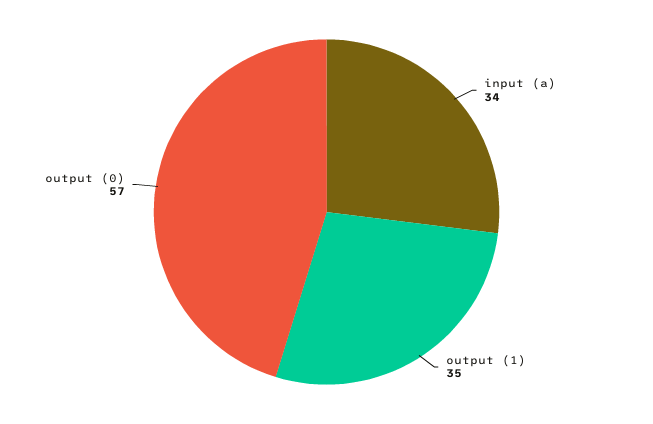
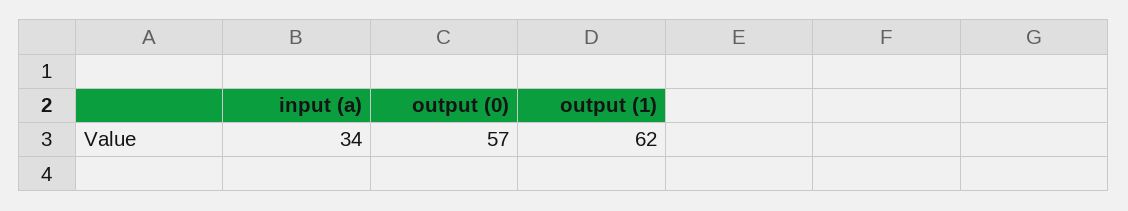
output (1): 35 -> 62

